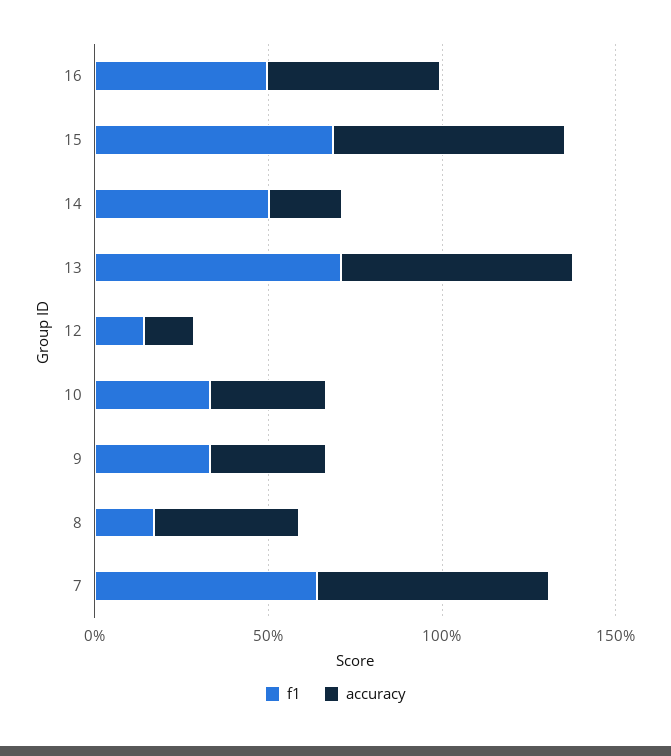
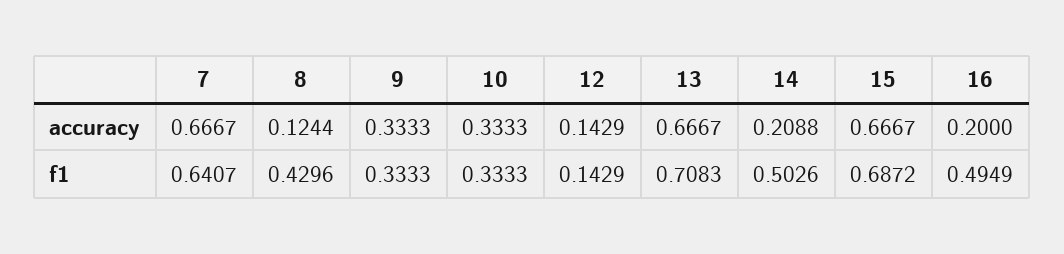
accuracy, 16: 0.5 -> 0.2
f1, 8: 0.2 -> 0.4296
accuracy, 8: 0.4 -> 0.1244

